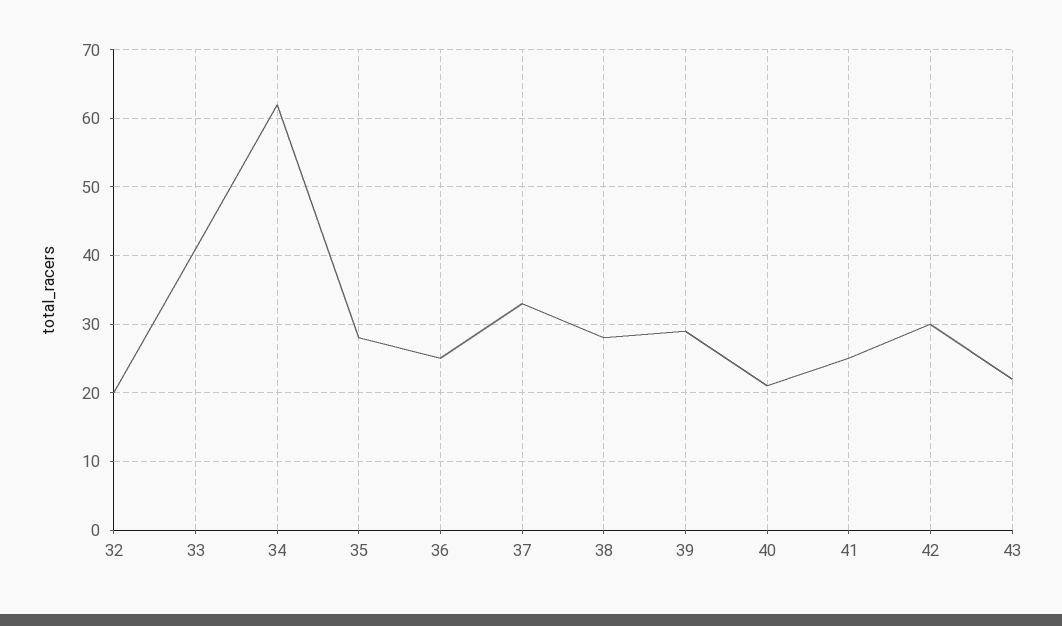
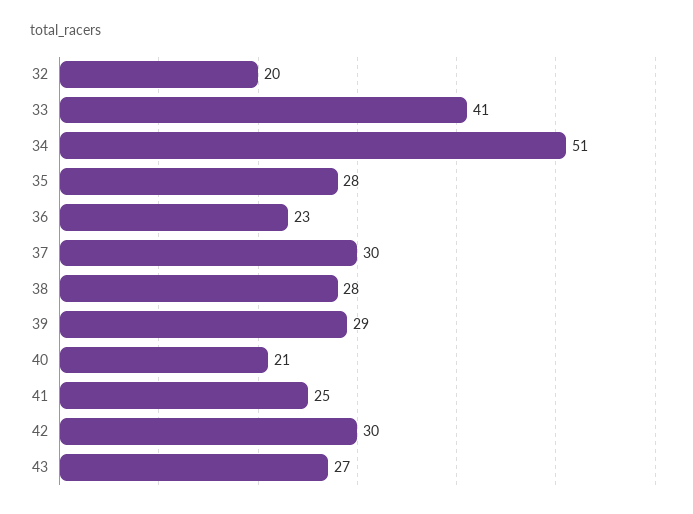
34: 62 -> 51
36: 25 -> 23
37: 33 -> 30
43: 22 -> 27

